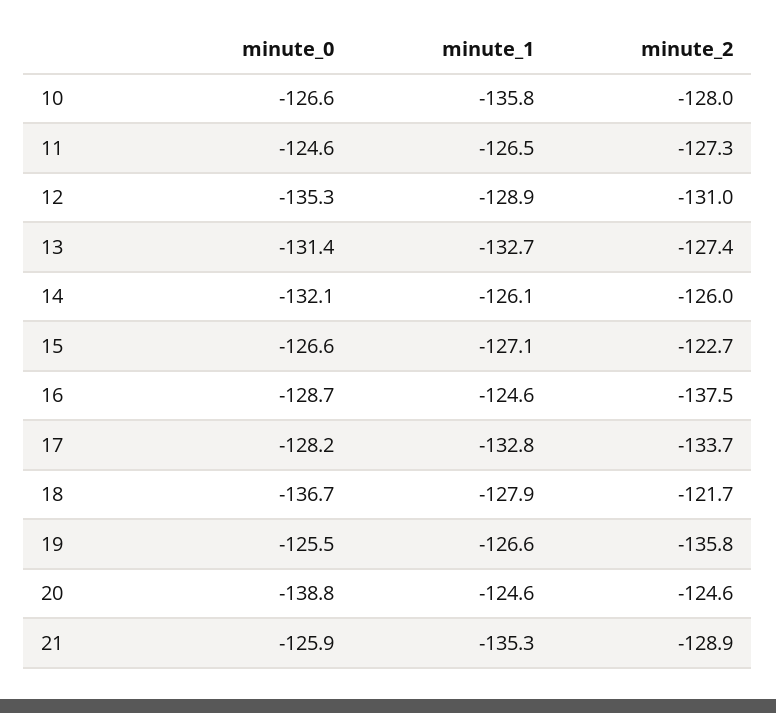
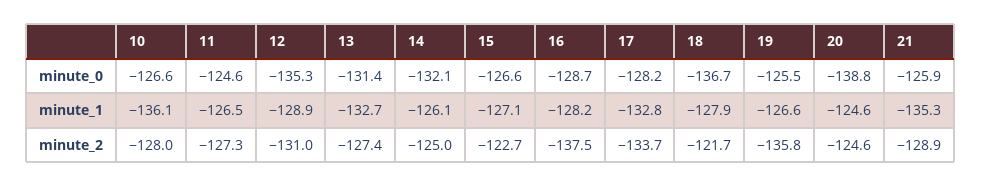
minute_1, 10: -135.8 -> -136.1
minute_2, 14: -126 -> -125
minute_1, 16: -124.6 -> -128.2

